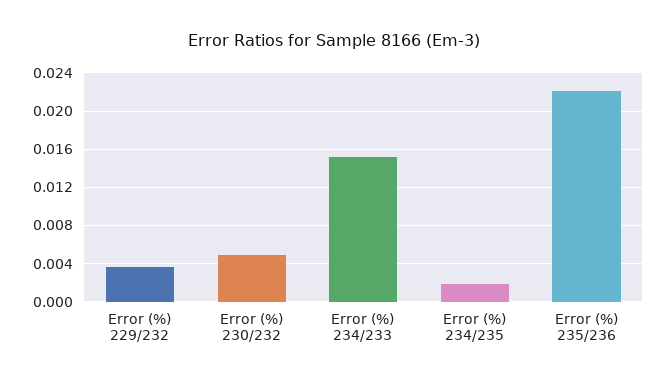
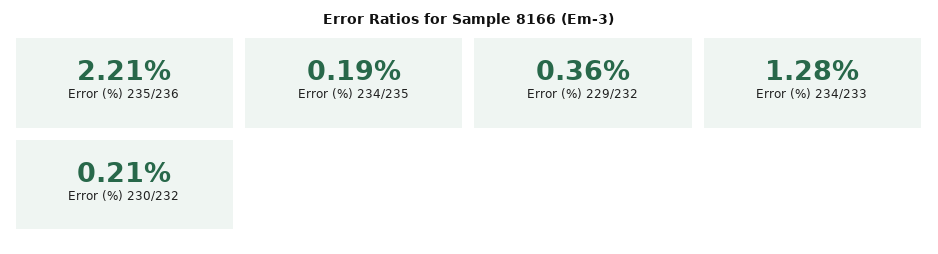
Error (%) 230/232: 0.005 -> 0.0021
Error (%) 234/233: 0.015 -> 0.0128

